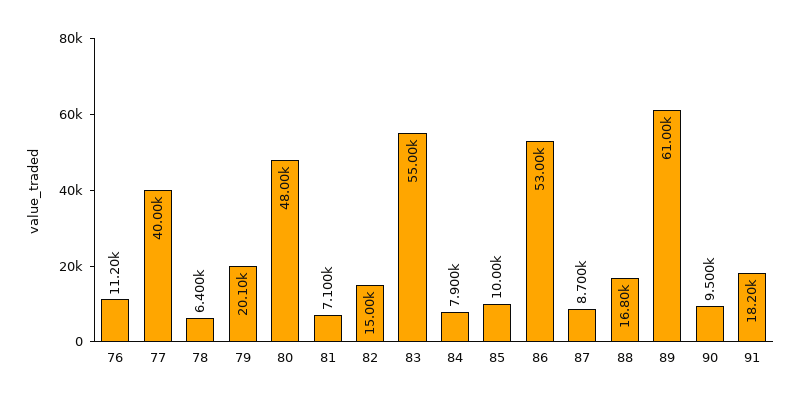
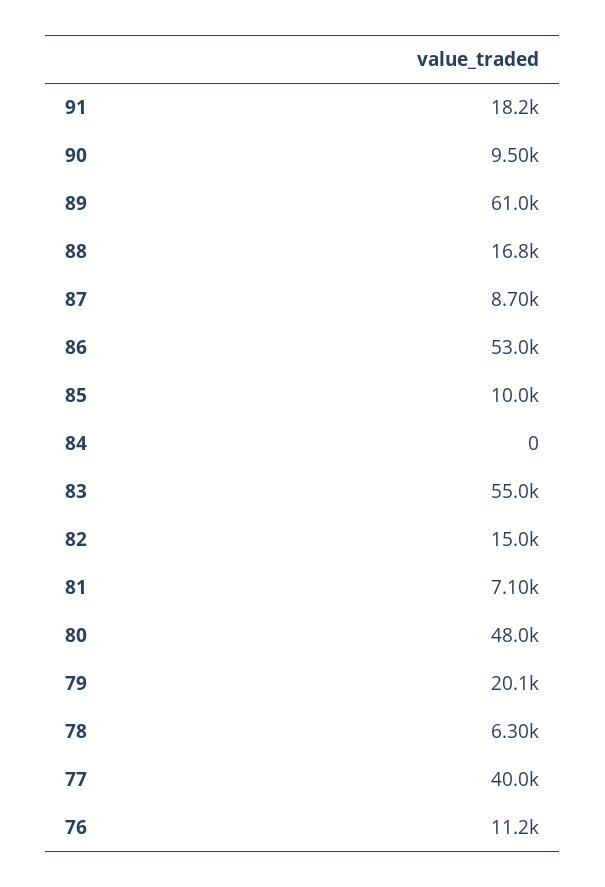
78: 6400 -> 6300
84: 7900 -> 0

